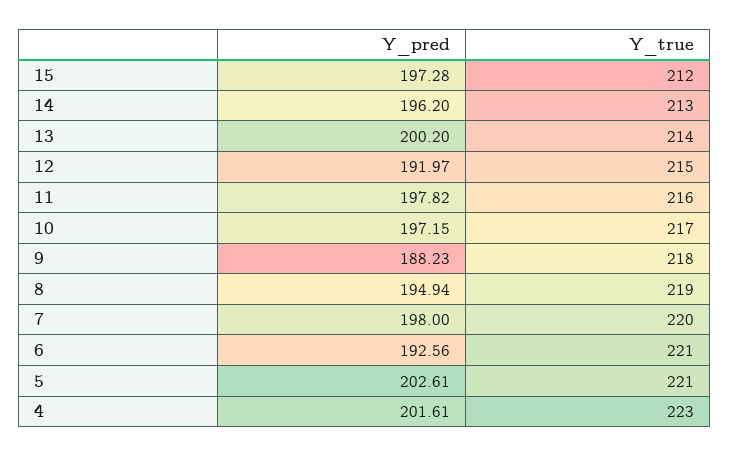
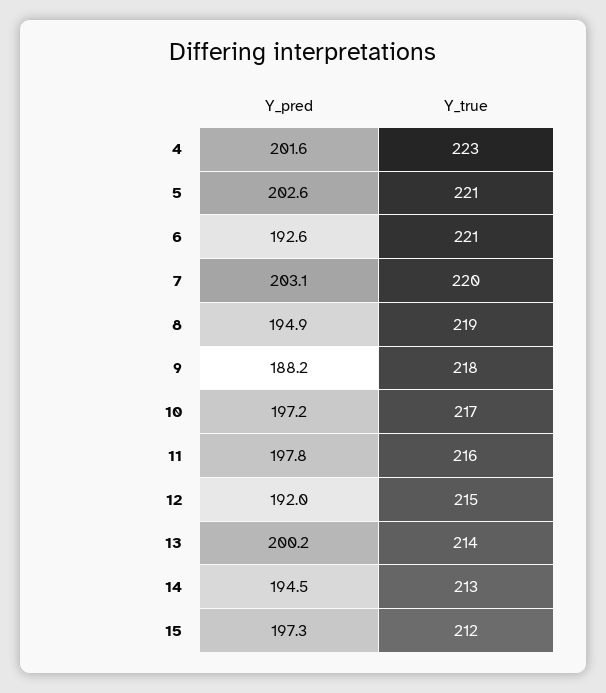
Y_pred, 14: 196.2 -> 194.5
Y_pred, 7: 198 -> 203.1

